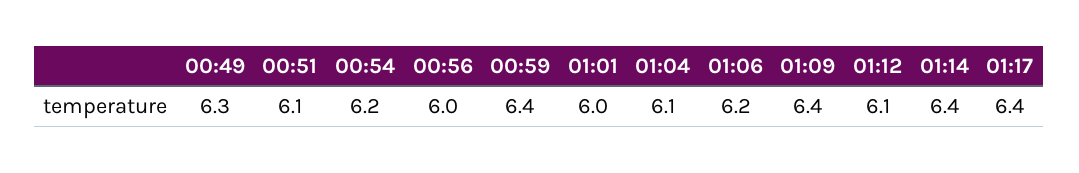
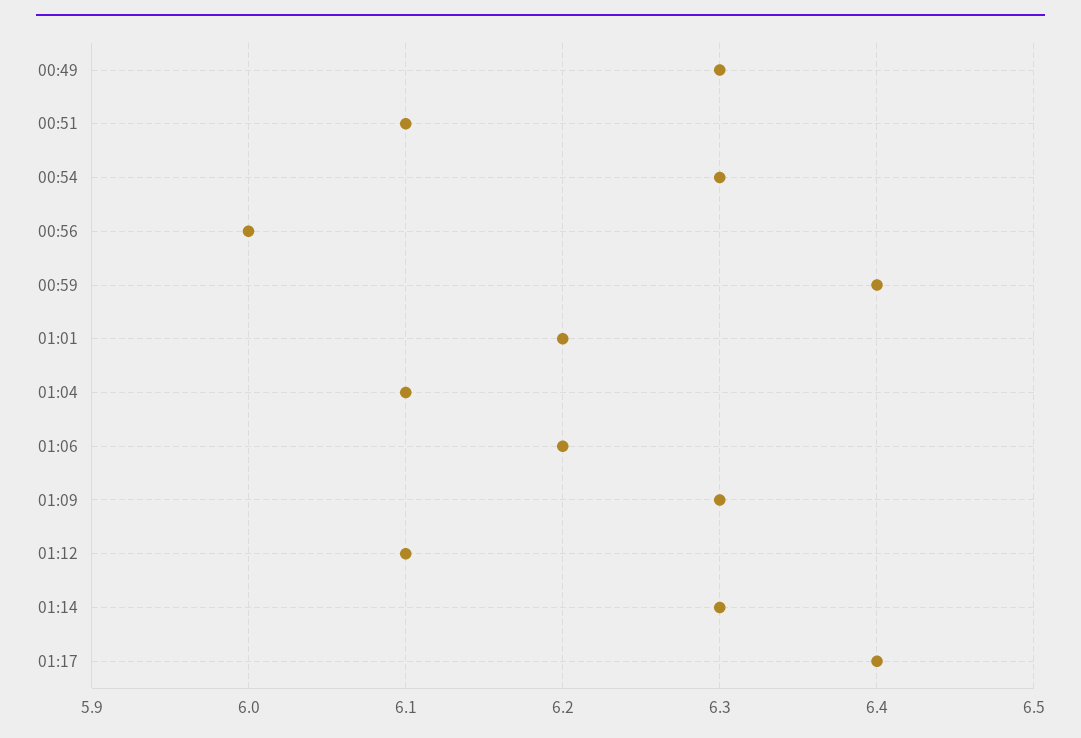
00:54: 6.2 -> 6.3
01:01: 6 -> 6.2
01:09: 6.4 -> 6.3
01:14: 6.4 -> 6.3

